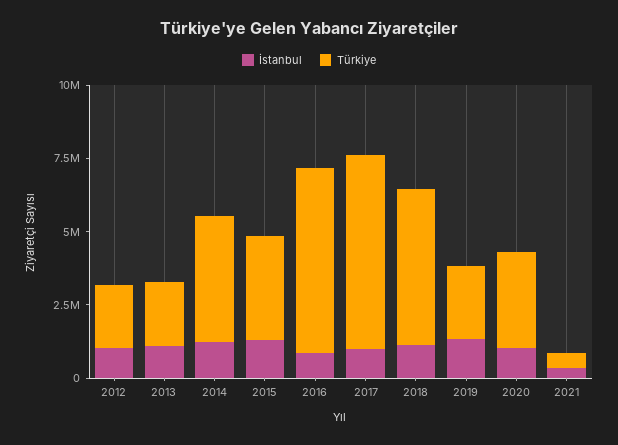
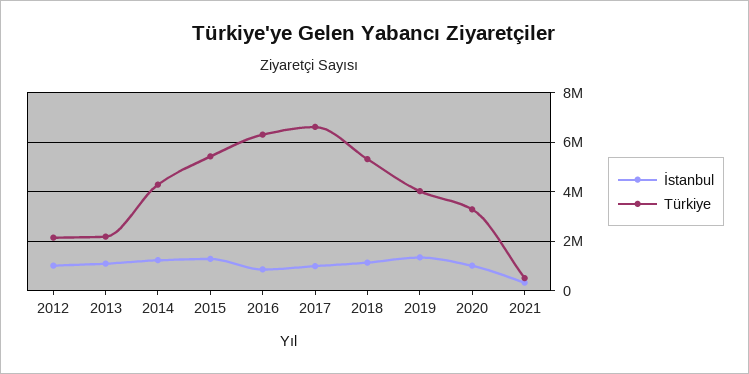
Türkiye, 2015: 3500000 -> 5500000
Türkiye, 2019: 2500000 -> 4000000

